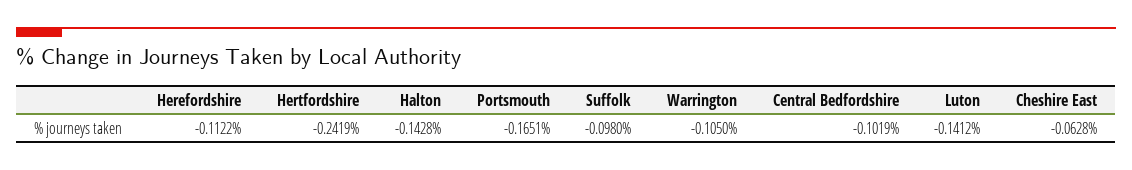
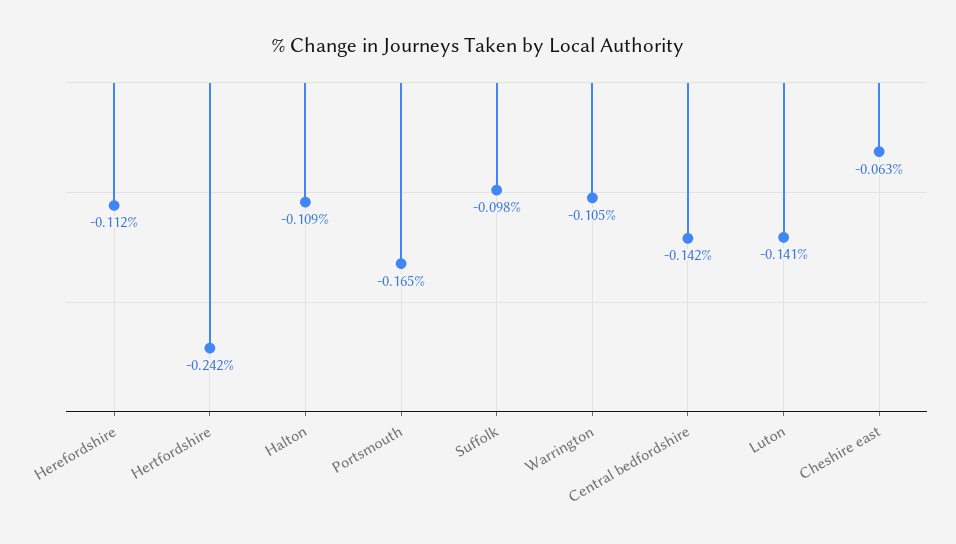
Halton: -0.1428 -> -0.109
Central Bedfordshire: -0.1019 -> -0.142

